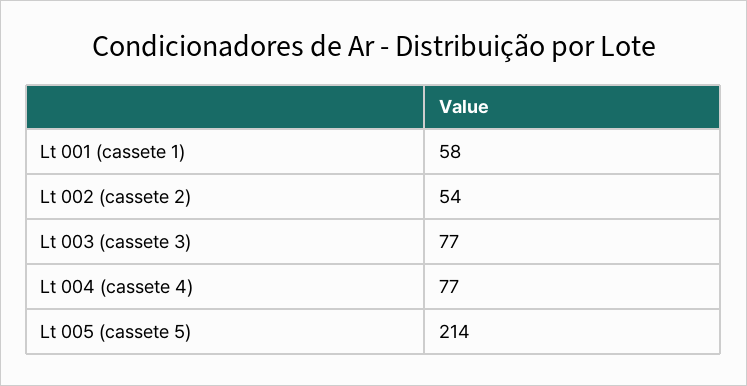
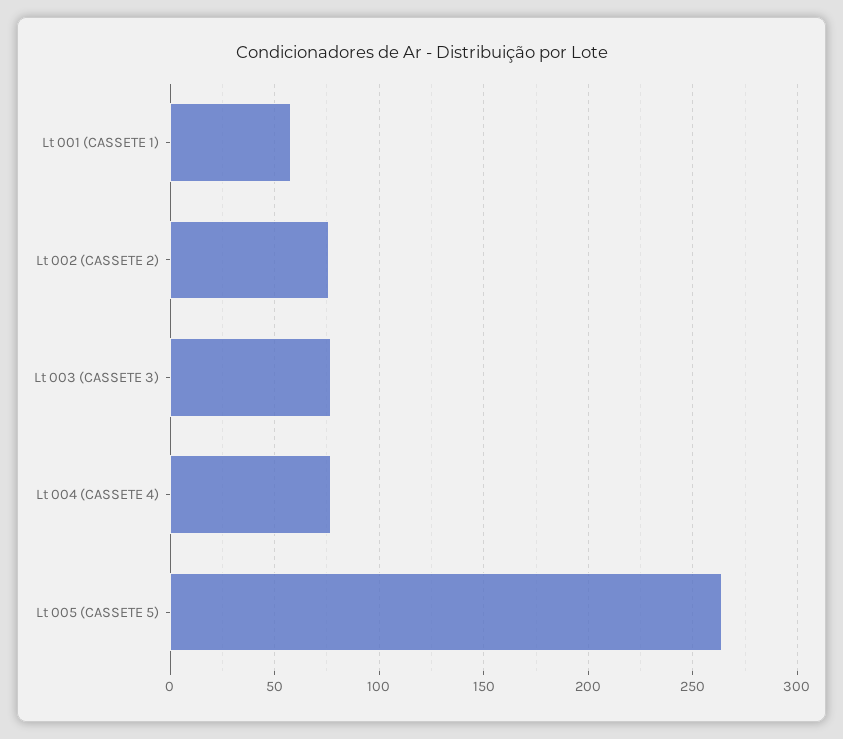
Lt 002 (cassete 2): 54 -> 75
Lt 005 (cassete 5): 214 -> 265

